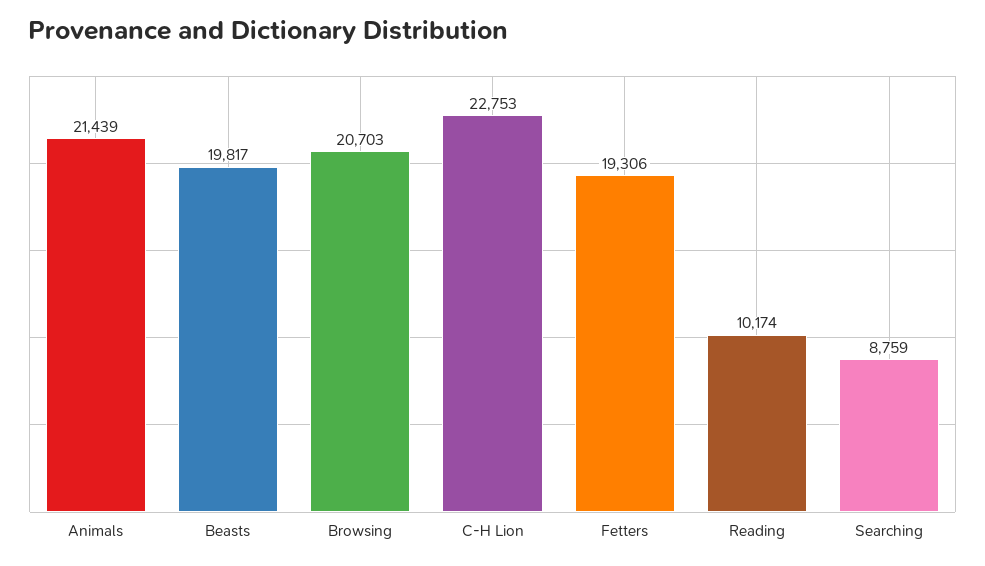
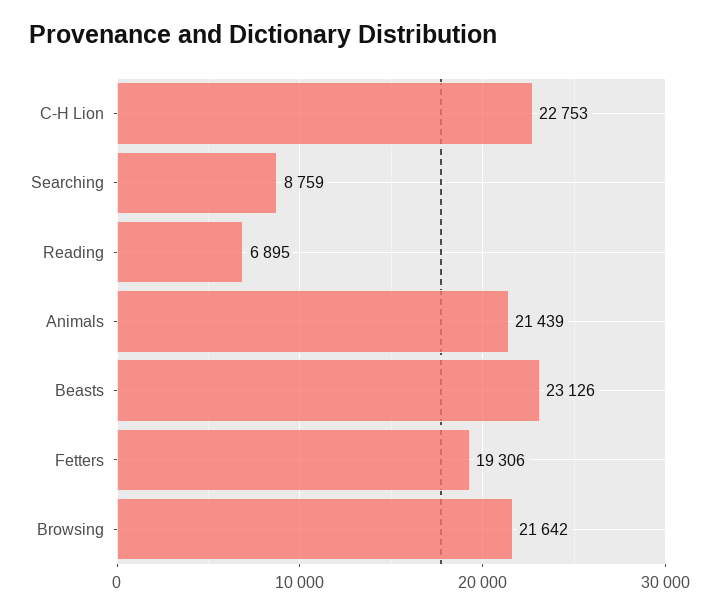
Beasts: 19817 -> 23126
Browsing: 20703 -> 21642
Reading: 10174 -> 6895

